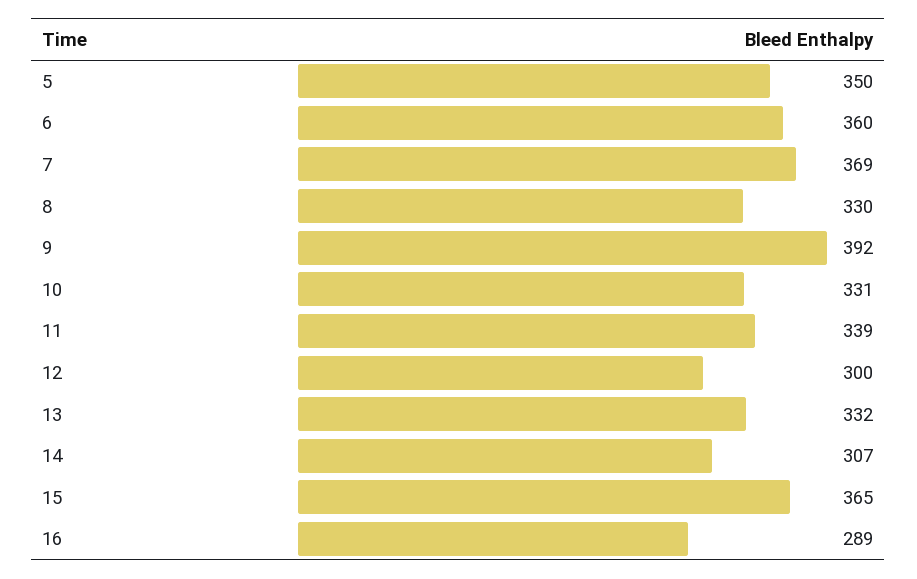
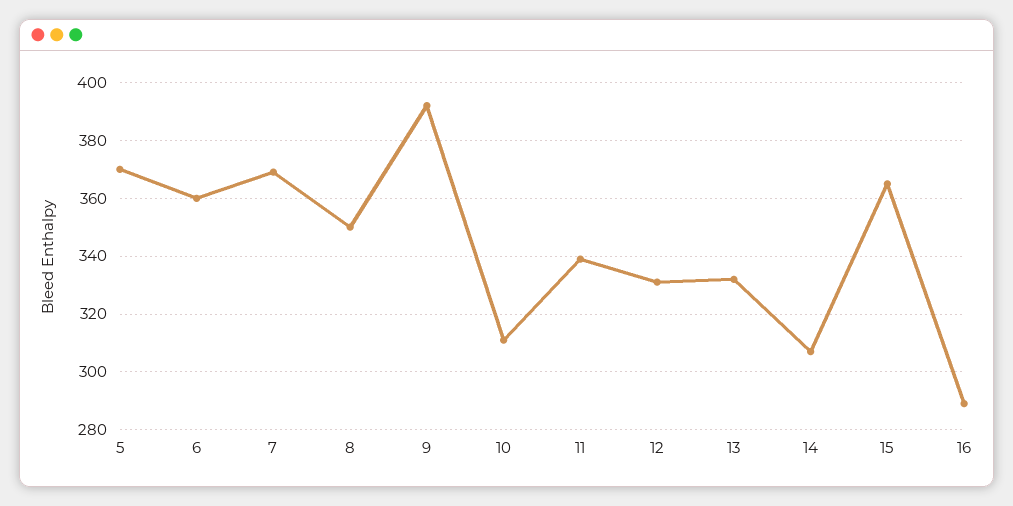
5: 350 -> 370
8: 330 -> 350
10: 331 -> 310
12: 300 -> 330

